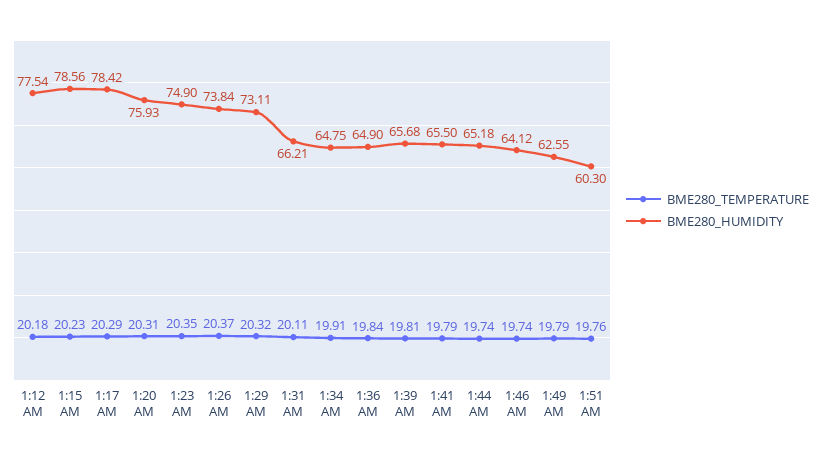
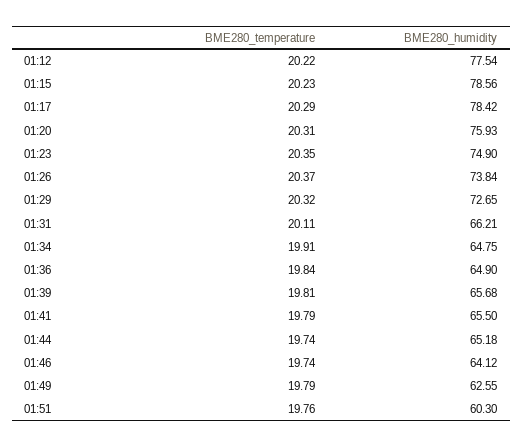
BME280_TEMPERATURE, 1:12 AM: 20.18 -> 20.22
BME280_HUMIDITY, 1:29 AM: 73.11 -> 72.65

